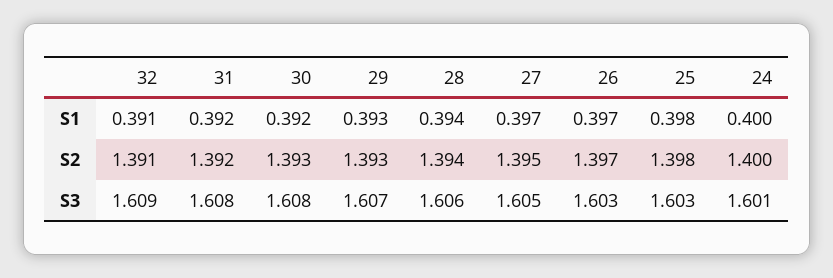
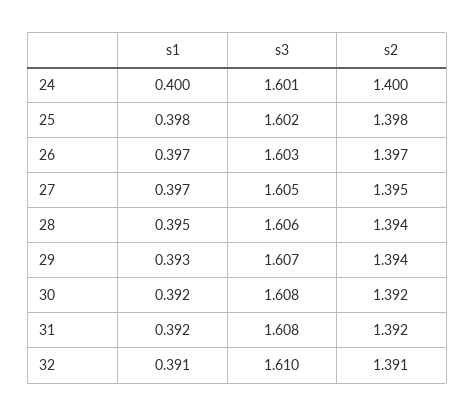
28, S1: 0.394 -> 0.395
30, S2: 1.393 -> 1.392
29, S2: 1.393 -> 1.394
32, S3: 1.609 -> 1.61
25, S3: 1.603 -> 1.602

